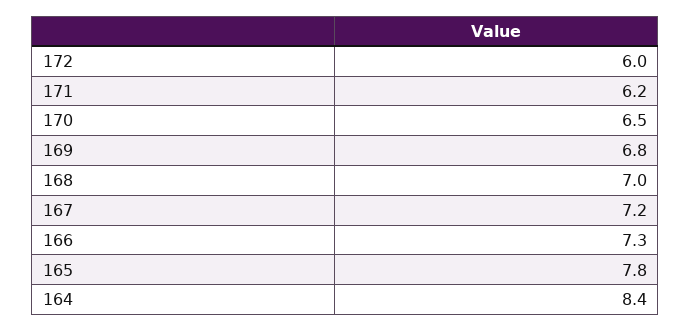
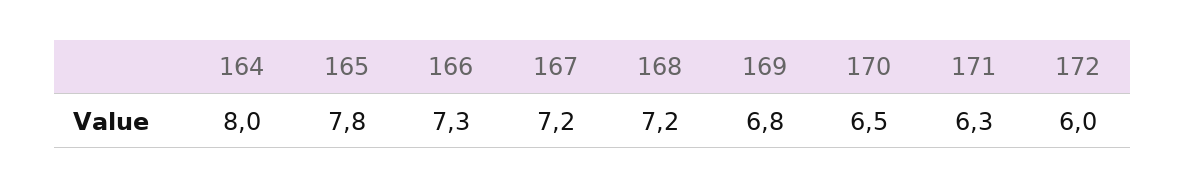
171: 6.2 -> 6.3
168: 7 -> 7.2
164: 8.4 -> 8

